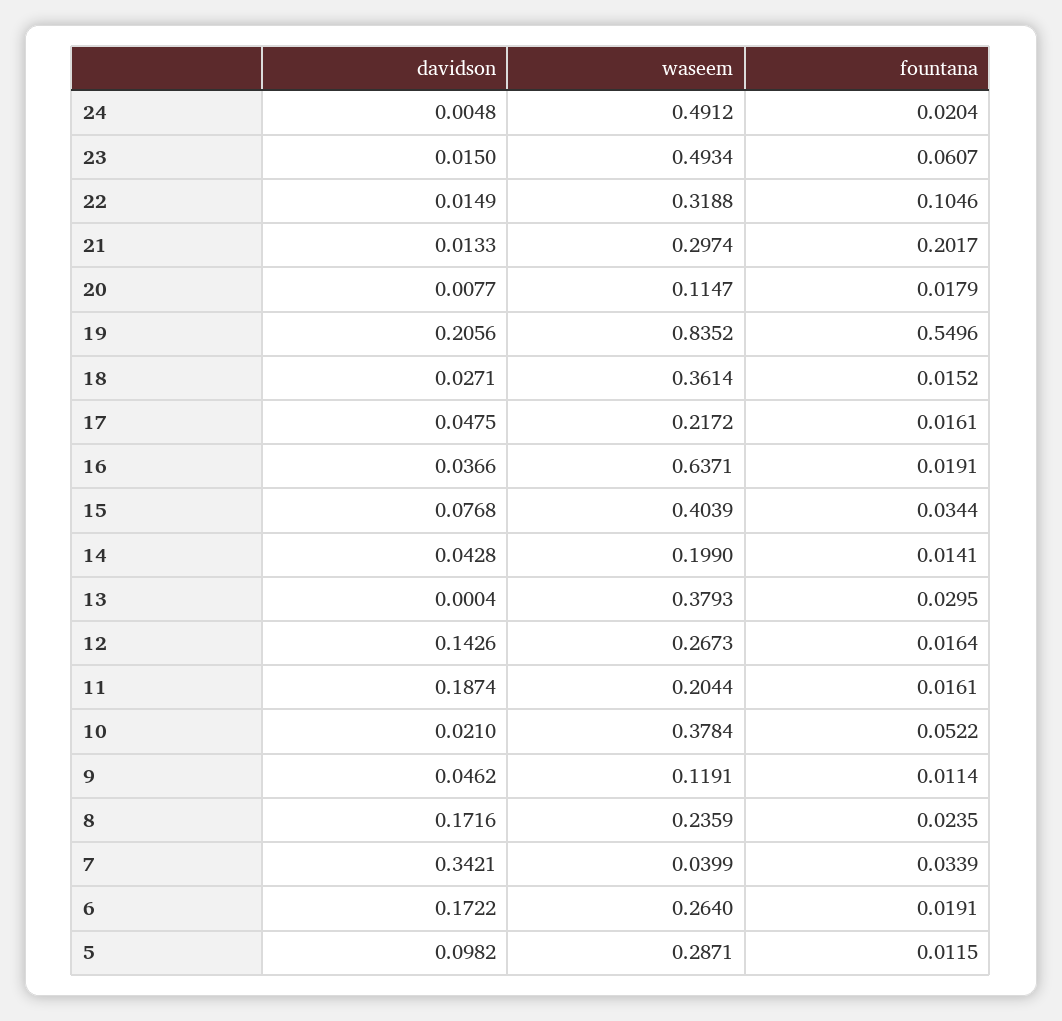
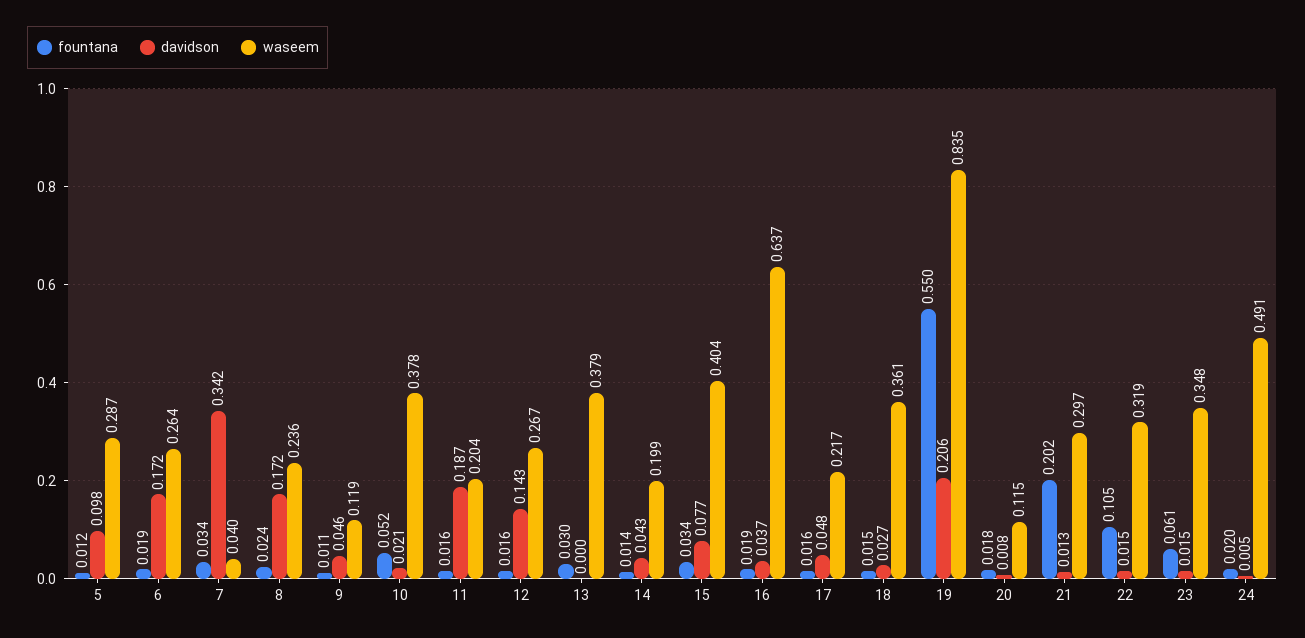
waseem, 23: 0.4934 -> 0.348

